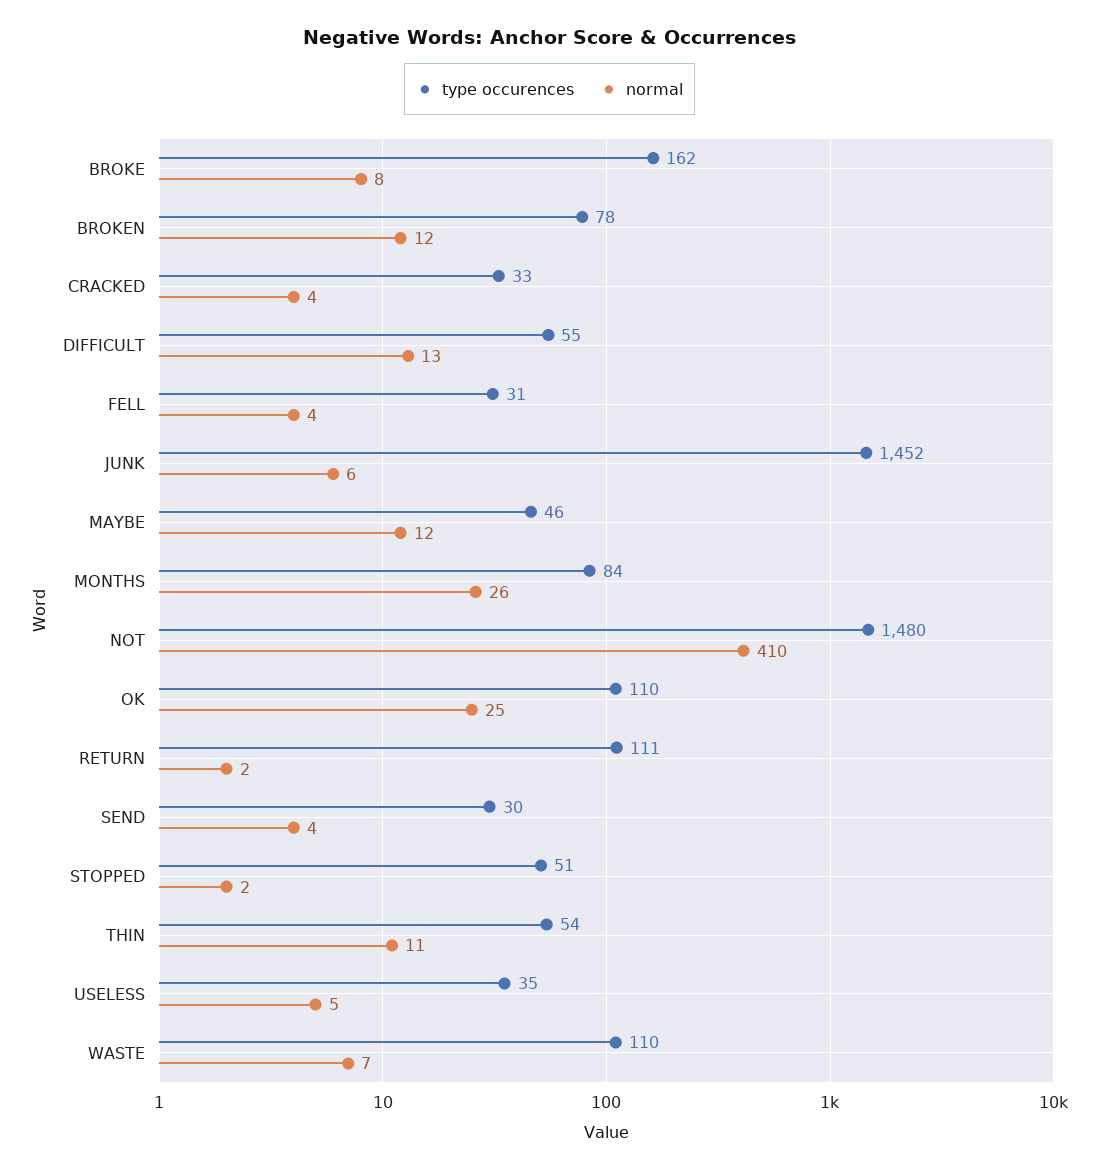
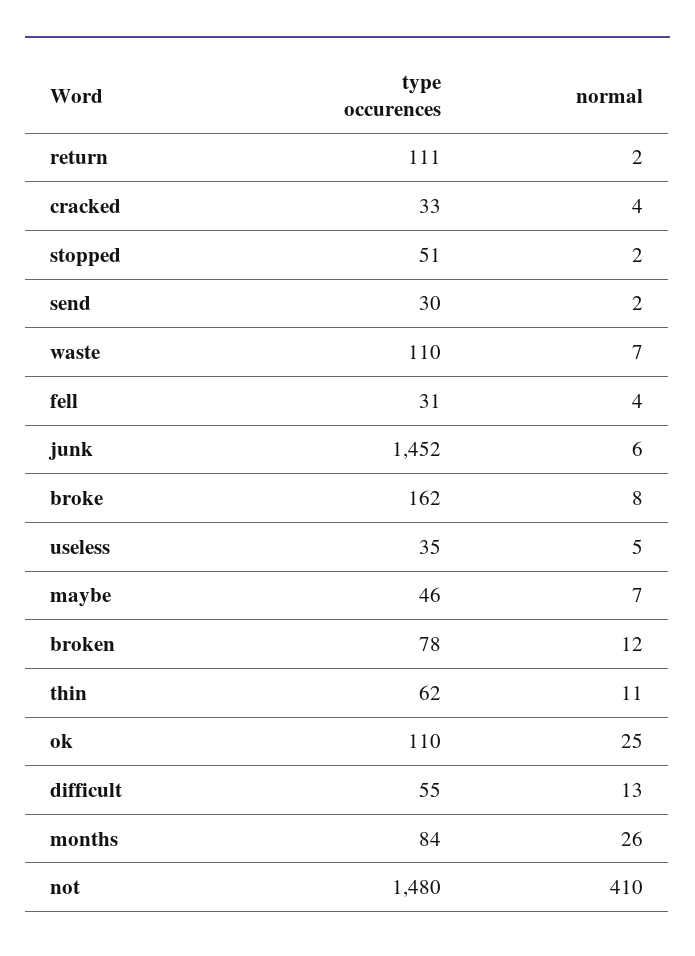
normal, MAYBE: 12 -> 7
normal, SEND: 4 -> 2
type occurences, THIN: 54 -> 62

